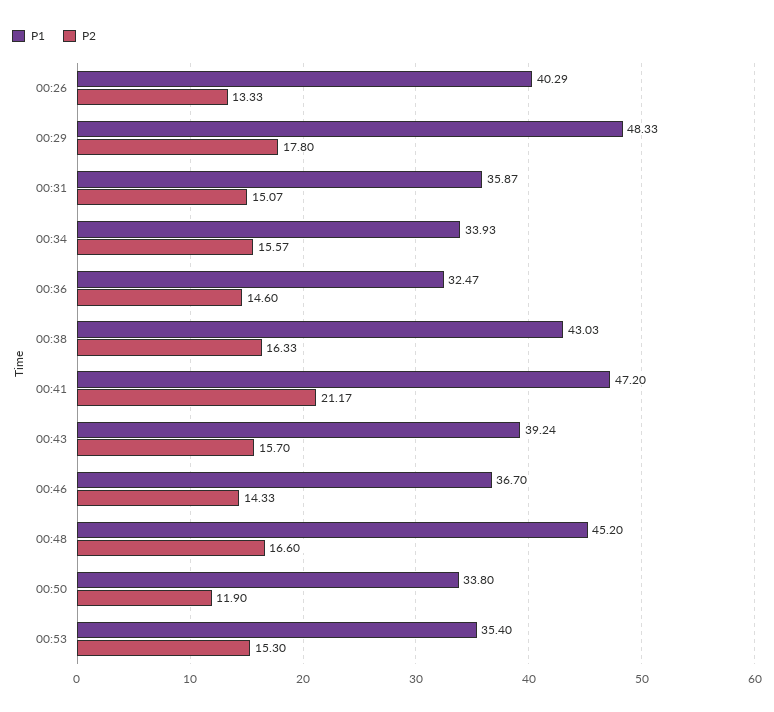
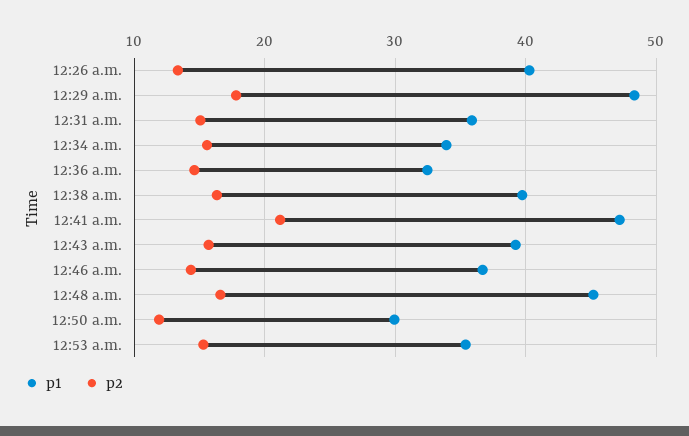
P1, 00:38: 43.03 -> 40
P1, 00:50: 33.8 -> 30

